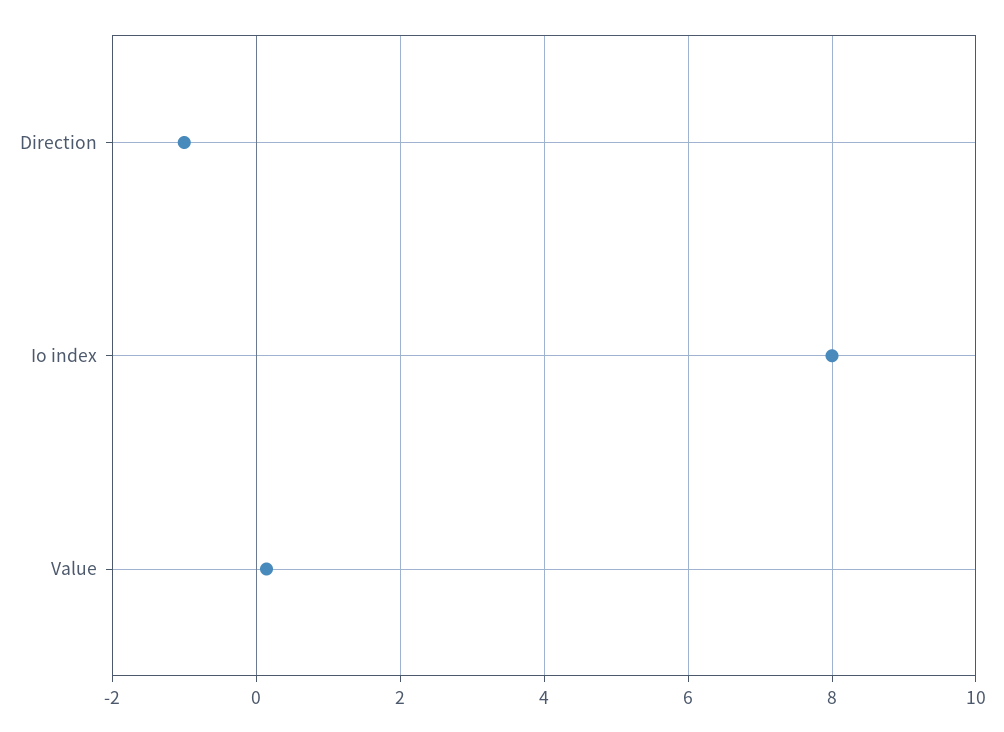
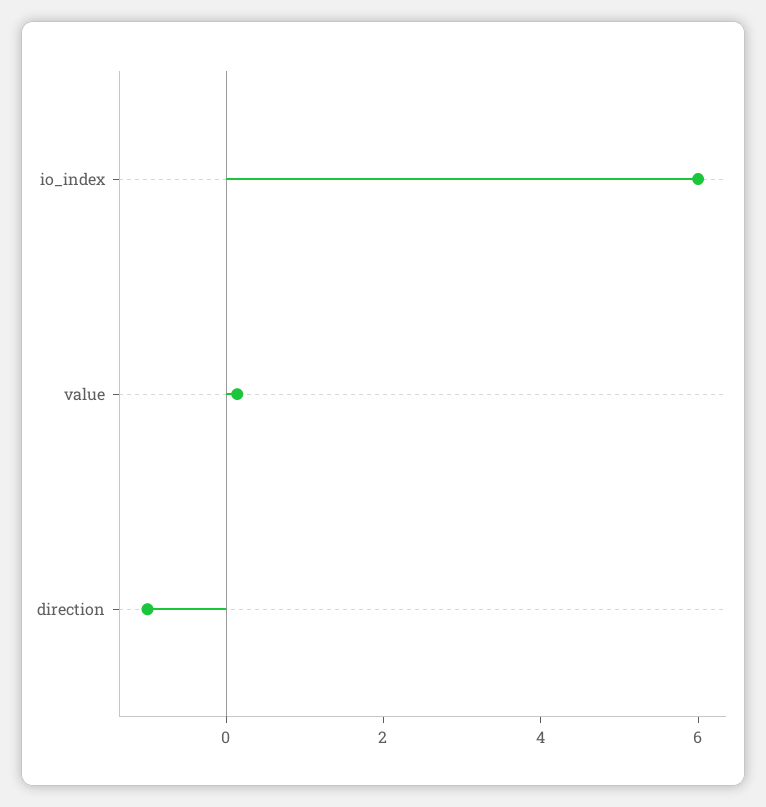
Io index: 8 -> 6

